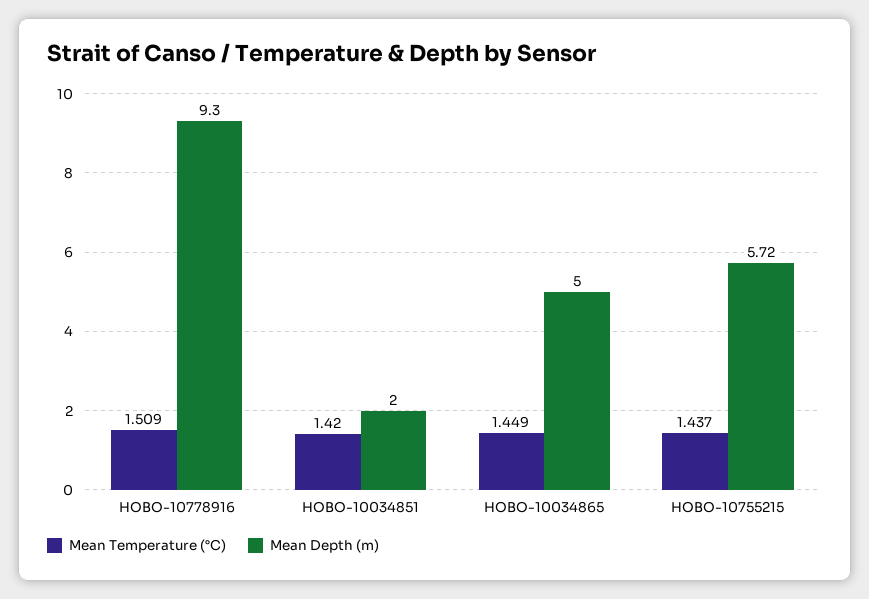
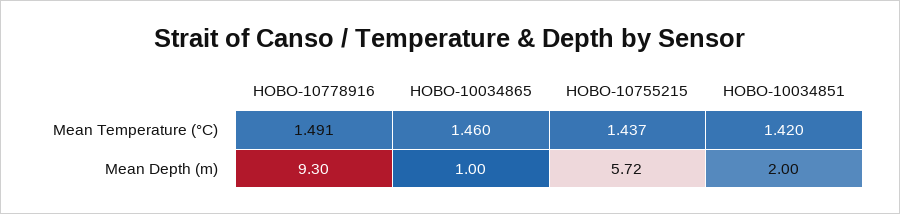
Mean Temperature (°C), HOBO-10778916: 1.509 -> 1.491
Mean Temperature (°C), HOBO-10034865: 1.449 -> 1.46
Mean Depth (m), HOBO-10034865: 5 -> 1

